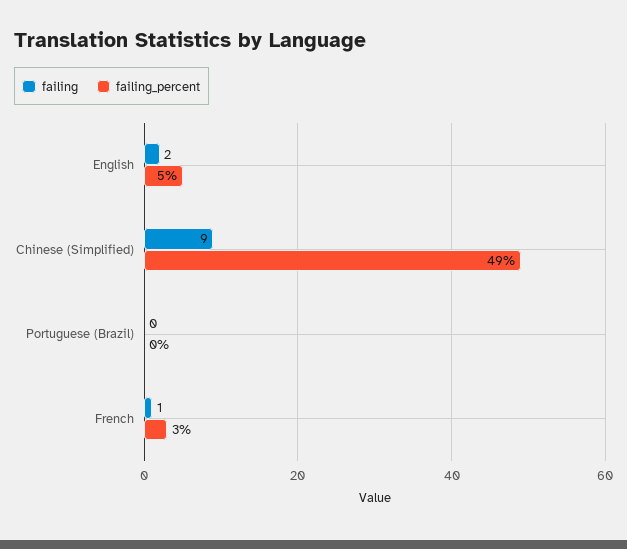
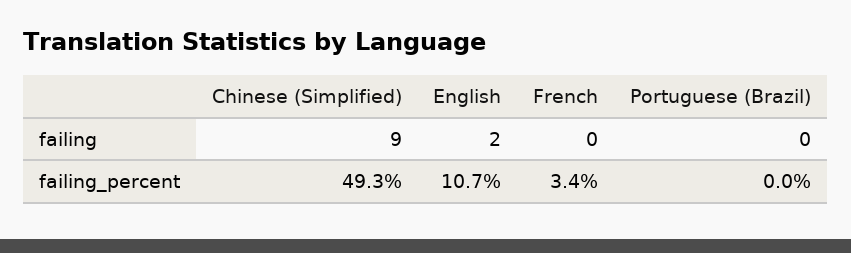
failing_percent, English: 5 -> 10.7
failing, French: 1 -> 0

